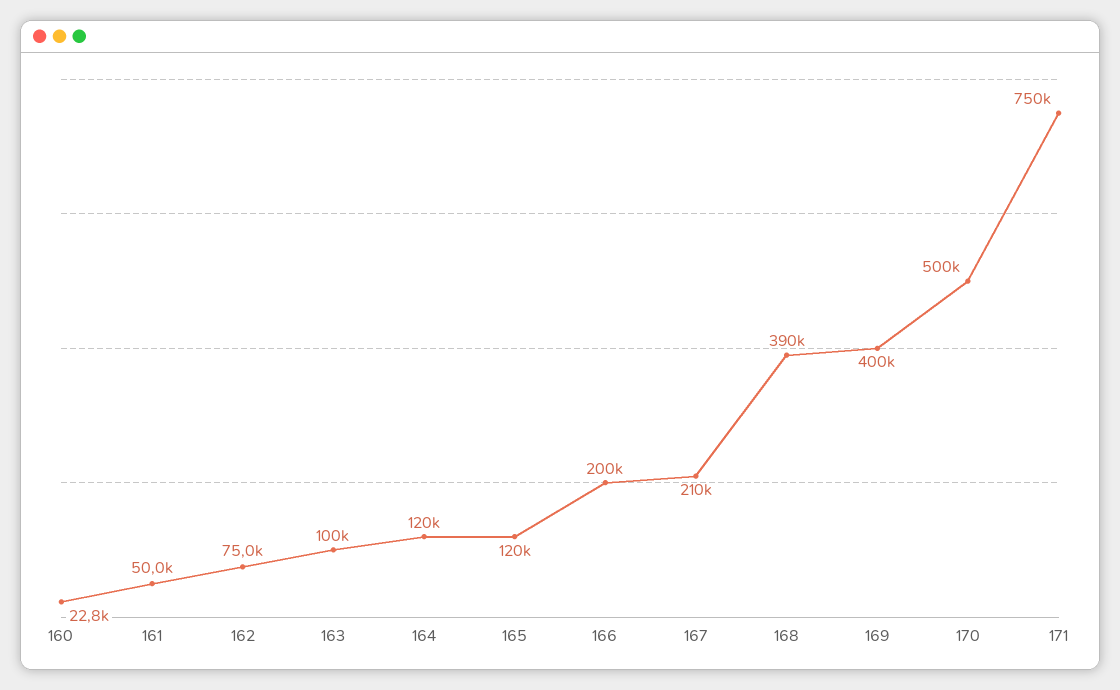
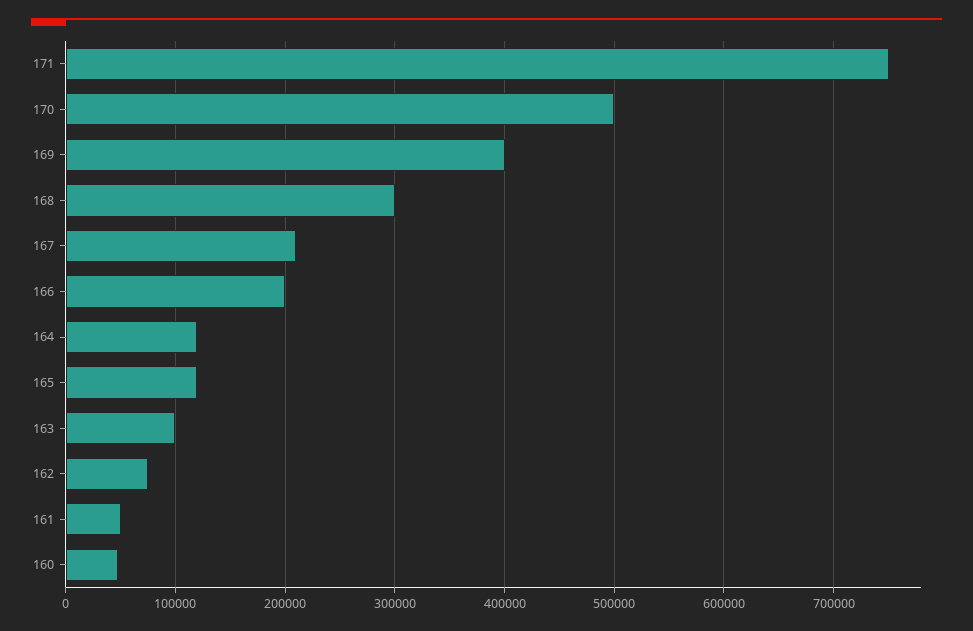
160: 22800 -> 50000
168: 390000 -> 300000

